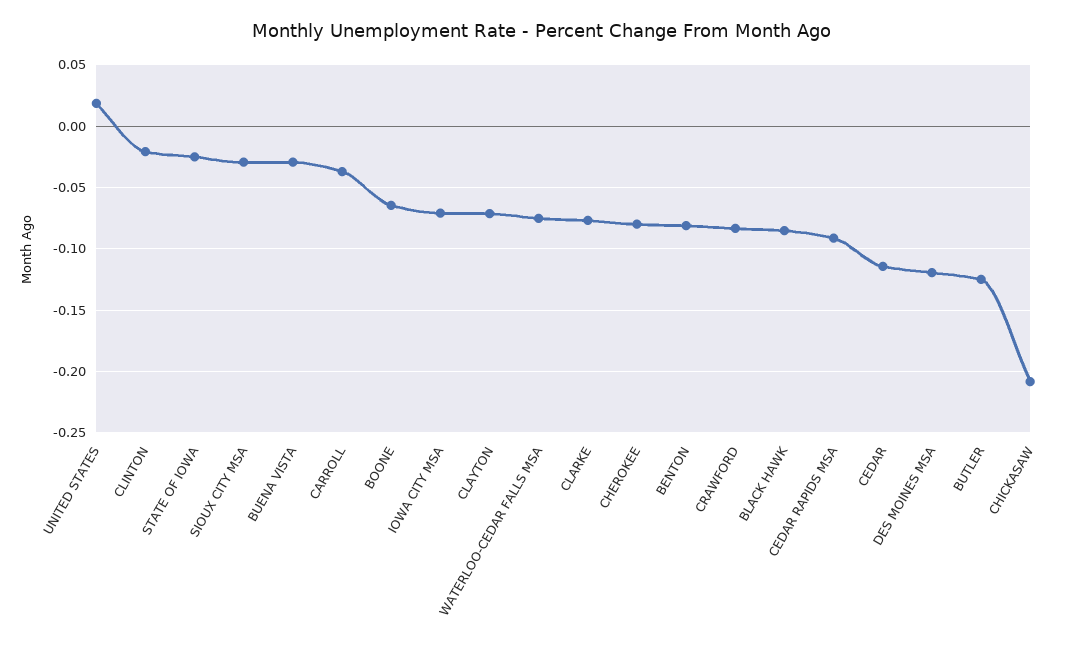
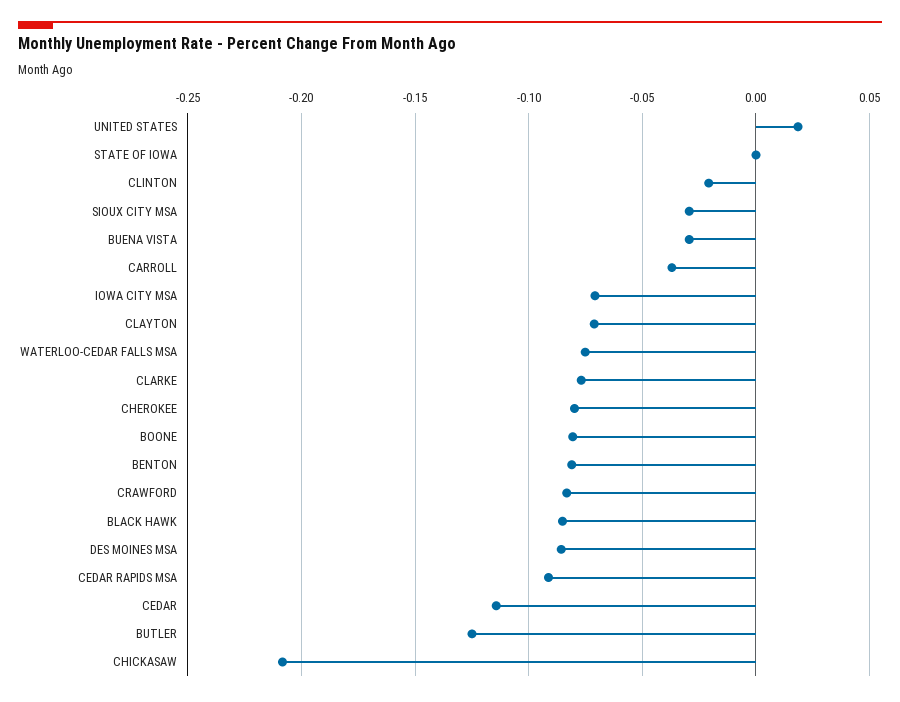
STATE OF IOWA: -0.025 -> 0
BOONE: -0.065 -> -0.08
DES MOINES MSA: -0.12 -> -0.085

